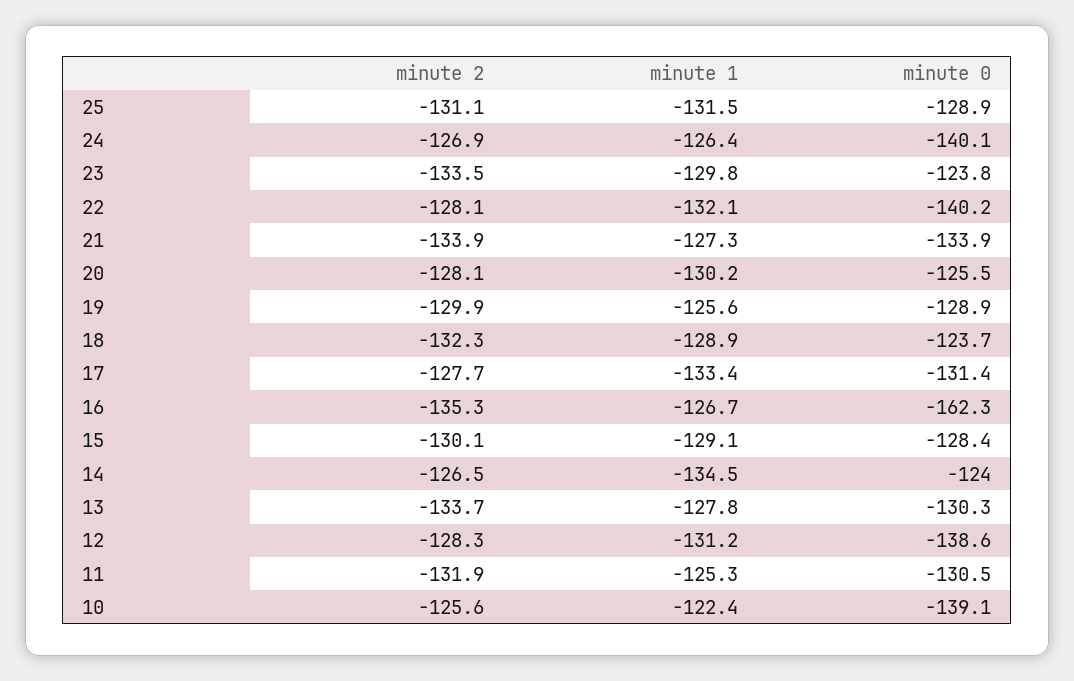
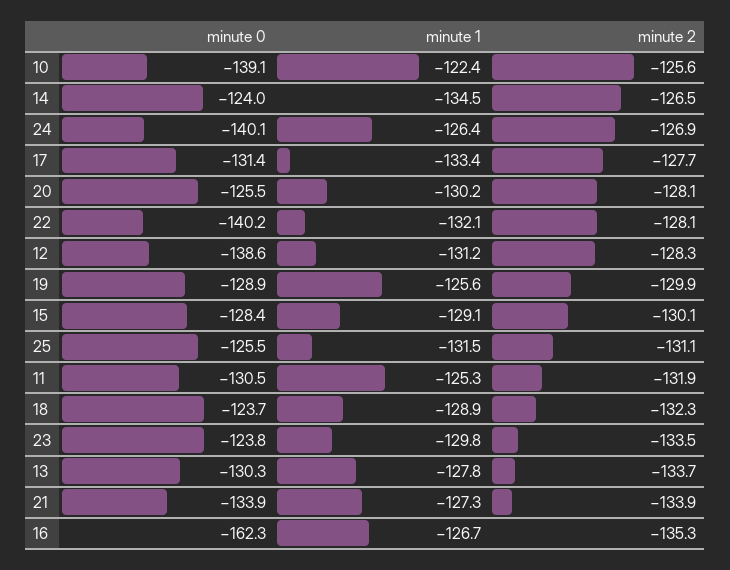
minute 0, 25: -128.9 -> -125.5

